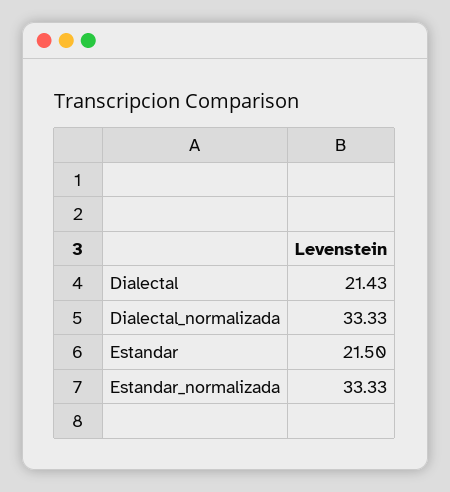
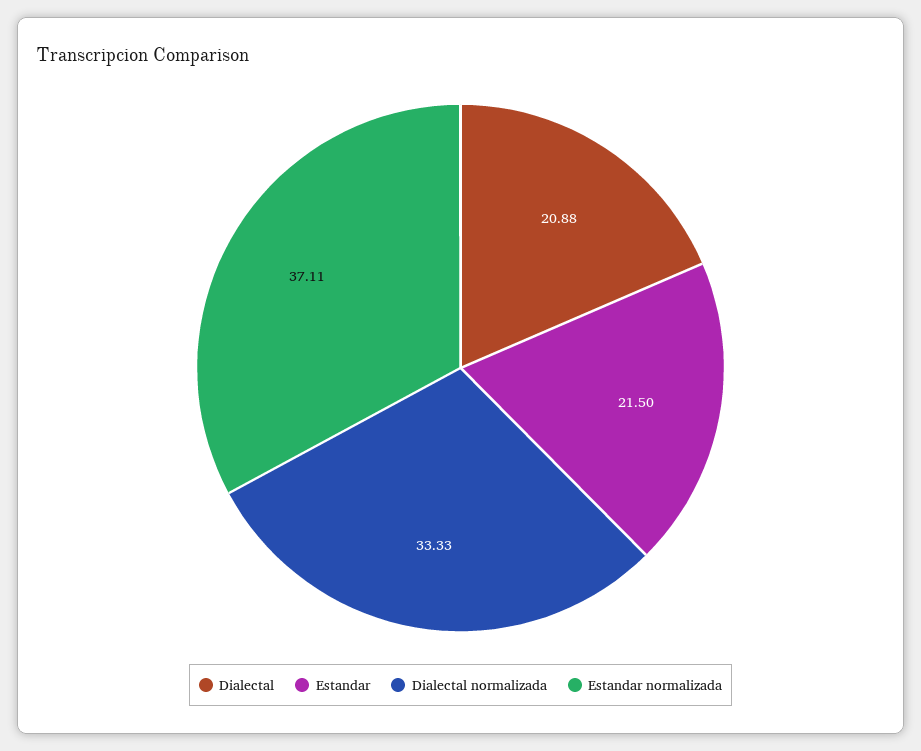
Dialectal: 21.43 -> 20.88
Estandar_normalizada: 33.33 -> 37.11

